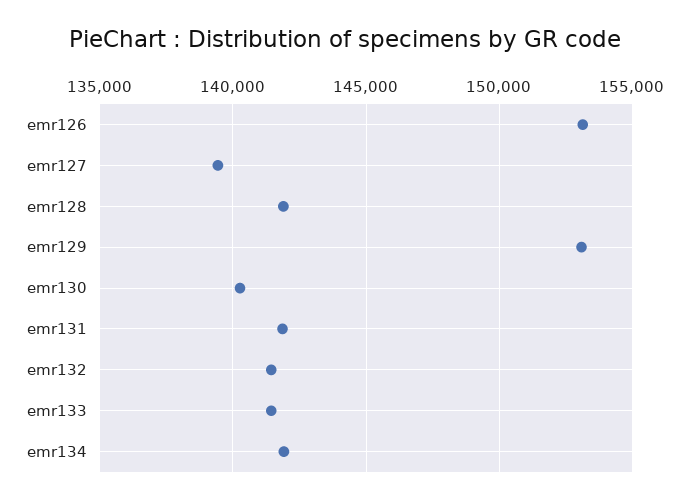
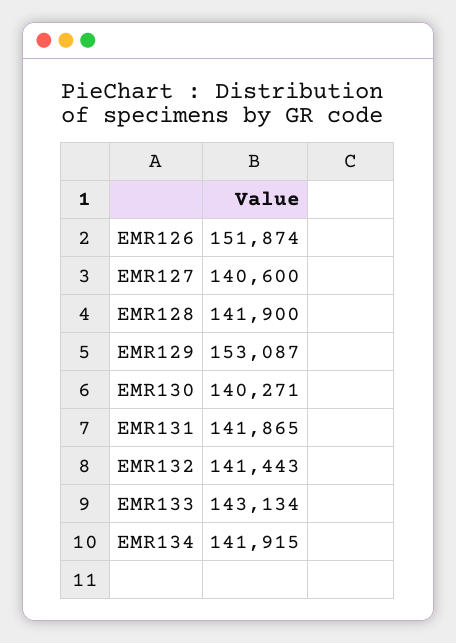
emr126: 153000 -> 151874
emr127: 139500 -> 140600
emr133: 141500 -> 143134

